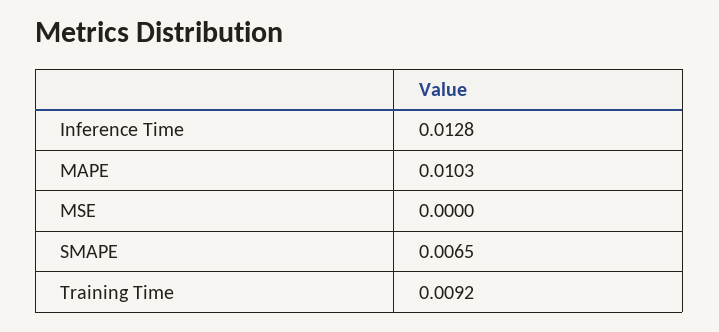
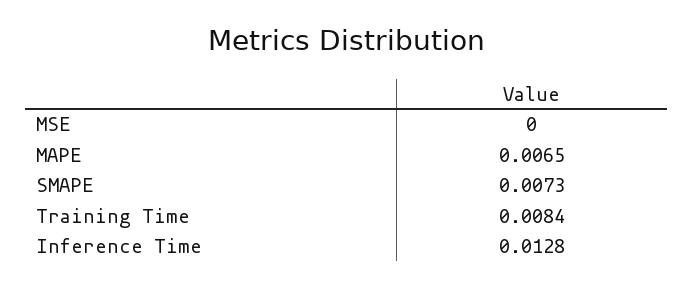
MAPE: 0.0103 -> 0.0065
SMAPE: 0.0065 -> 0.0073
Training Time: 0.0092 -> 0.0084

